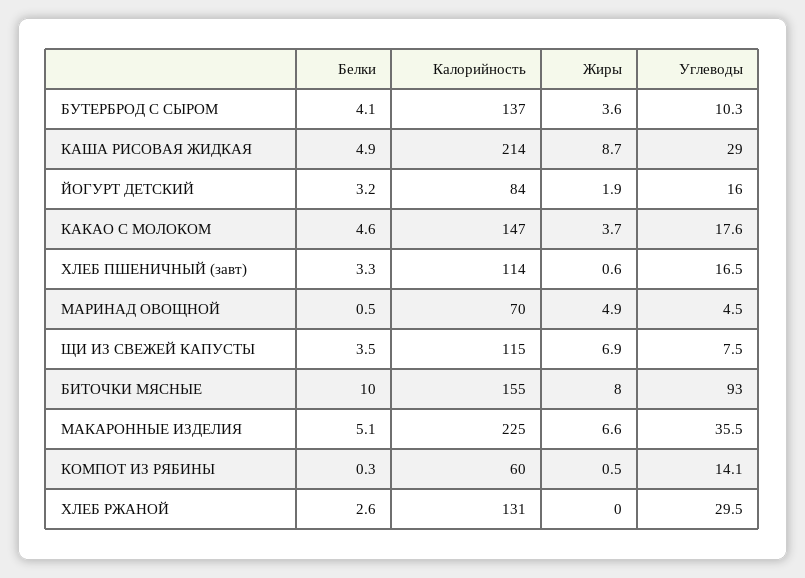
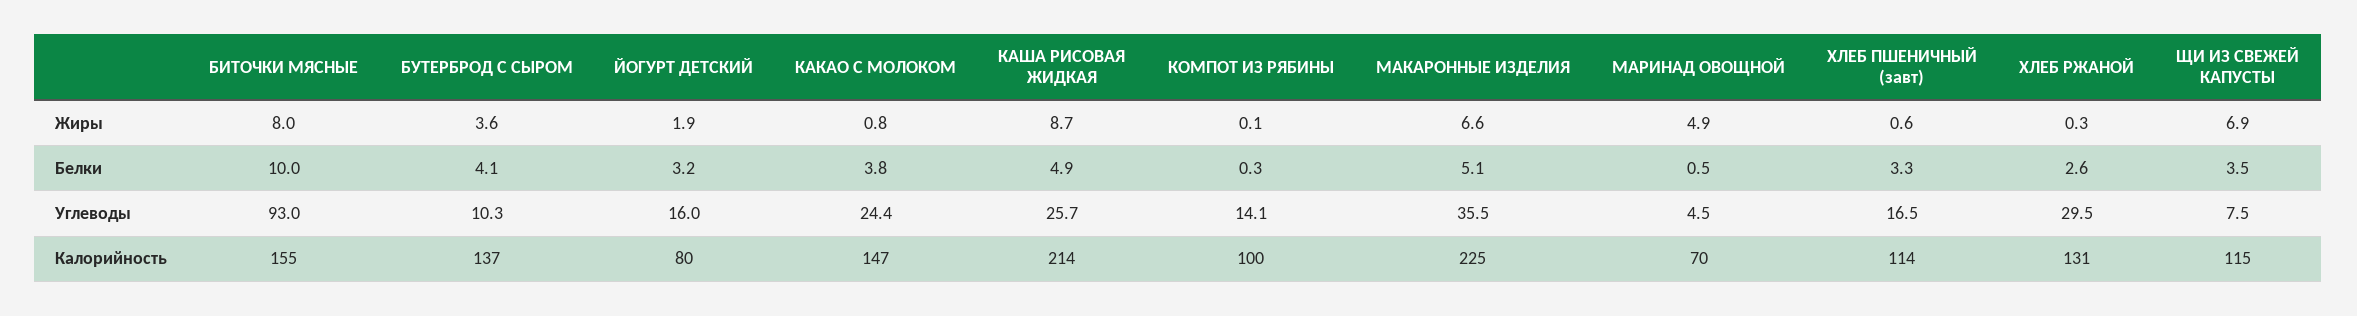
Углеводы, КАША РИСОВАЯ ЖИДКАЯ: 29 -> 25.7
Калорийность, ЙОГУРТ ДЕТСКИЙ: 84 -> 80
Белки, КАКАО С МОЛОКОМ: 4.6 -> 3.8
Жиры, КАКАО С МОЛОКОМ: 3.7 -> 0.8
Углеводы, КАКАО С МОЛОКОМ: 17.6 -> 24.4
Калорийность, КОМПОТ ИЗ РЯБИНЫ: 60 -> 100
Жиры, КОМПОТ ИЗ РЯБИНЫ: 0.5 -> 0.1
Жиры, ХЛЕБ РЖАНОЙ: 0 -> 0.3

